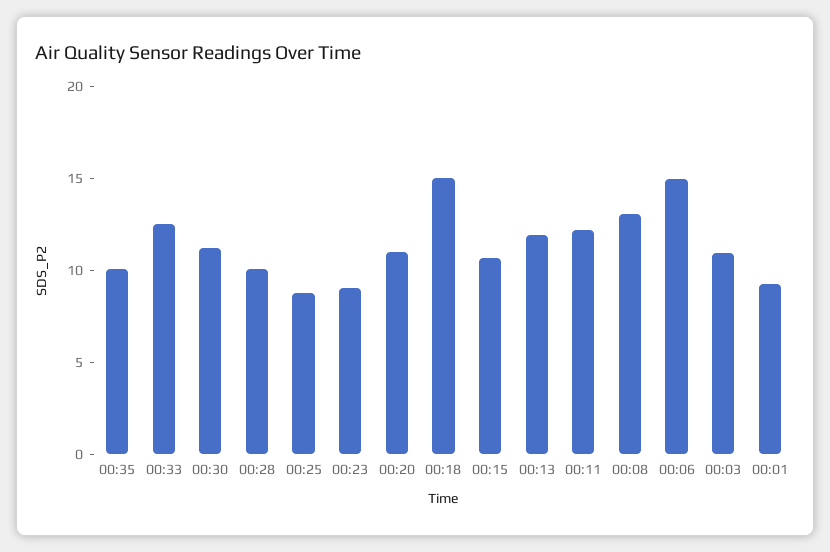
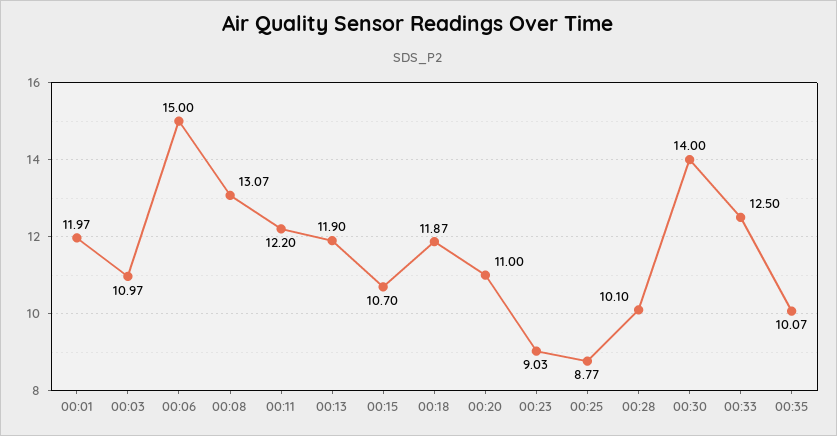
00:30: 11 -> 14
00:18: 15 -> 11.87
00:01: 9 -> 11.97

